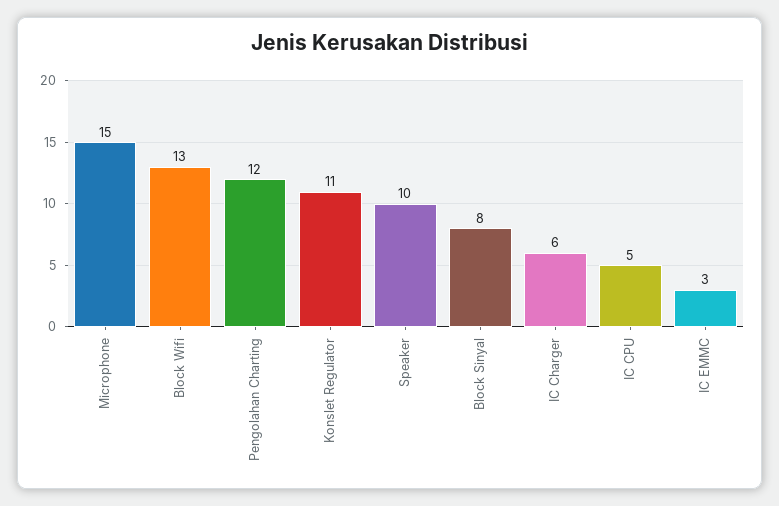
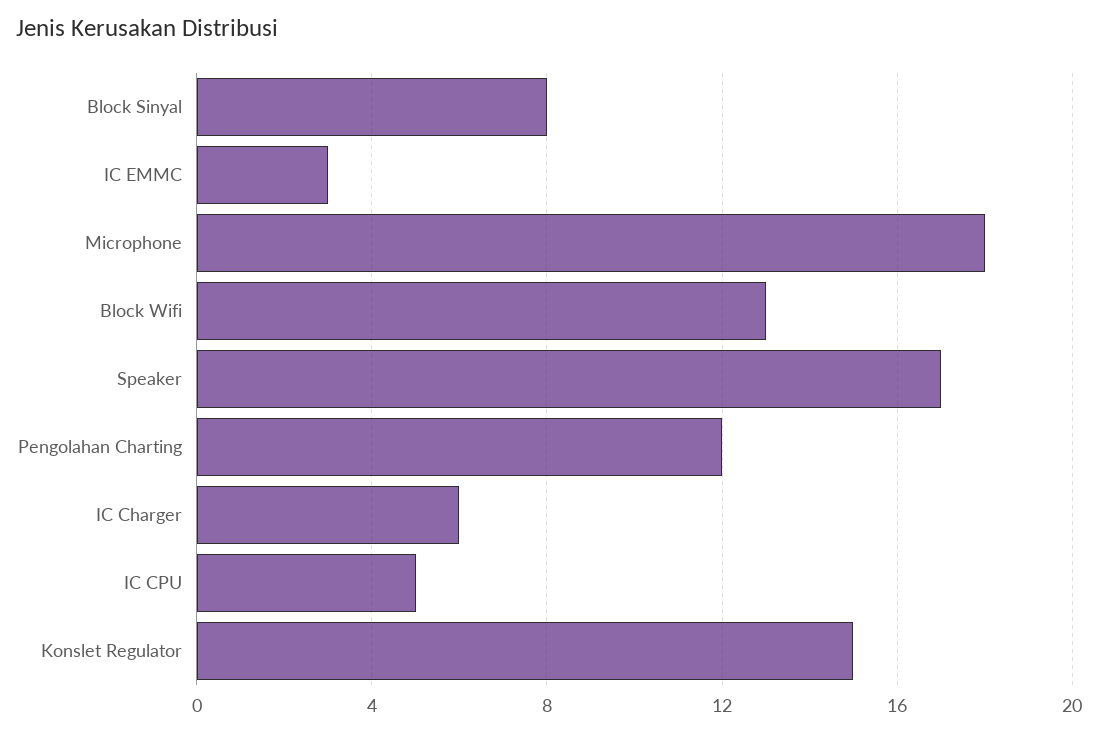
Microphone: 15 -> 18
Konslet Regulator: 11 -> 15
Speaker: 10 -> 17

